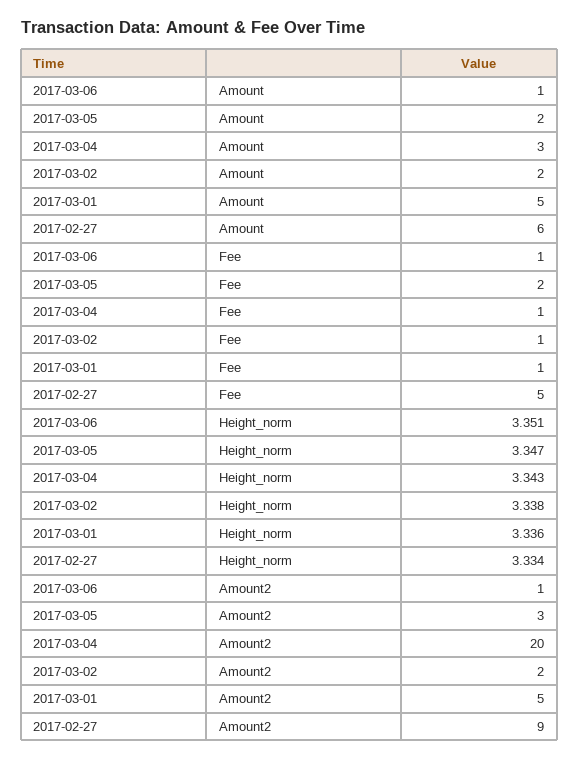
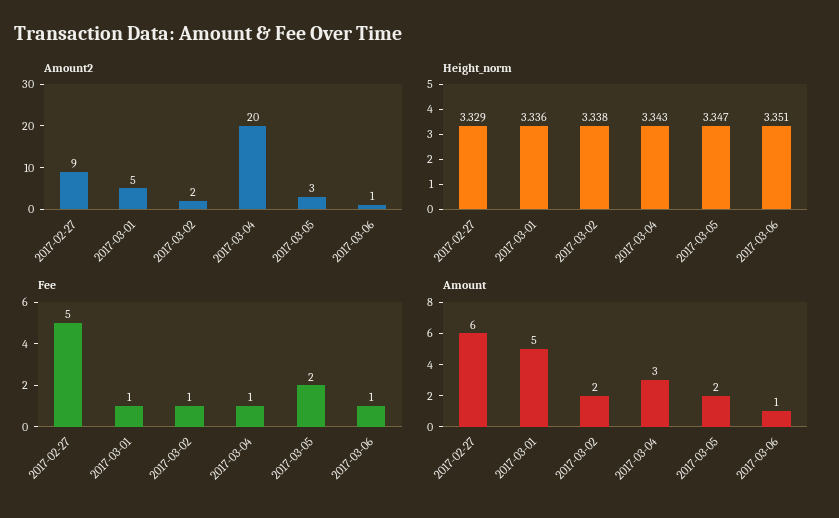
Height_norm, 2017-02-27: 3.334 -> 3.329

